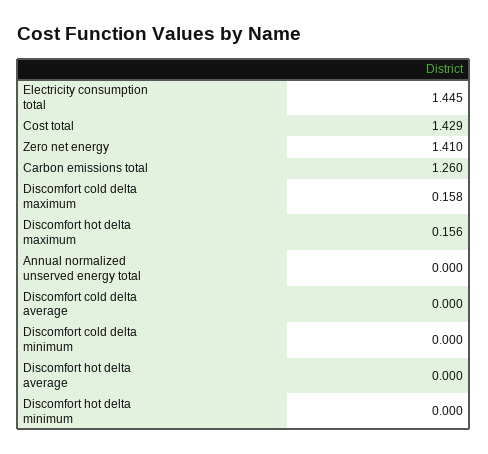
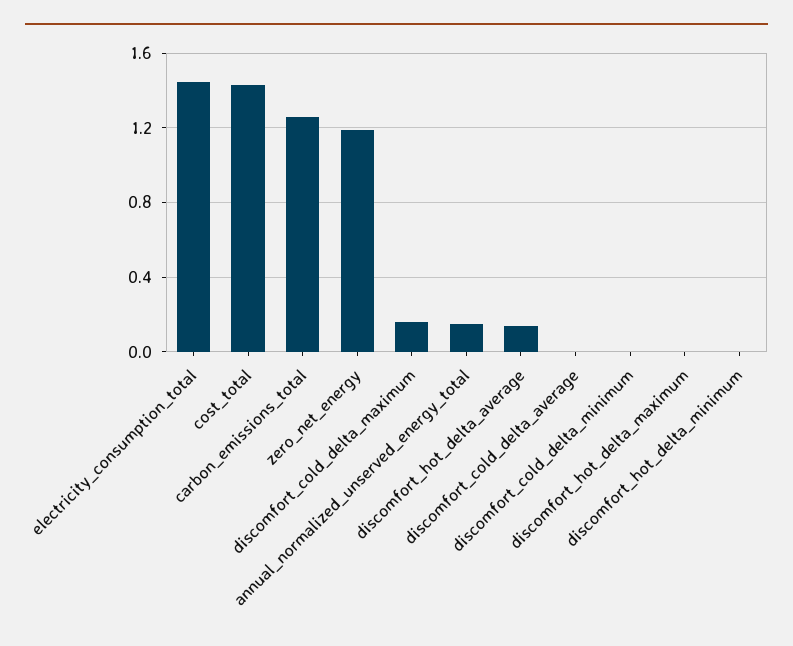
Zero net energy: 1.41 -> 1.2
Discomfort hot delta maximum: 0.156 -> 0
Annual normalized unserved energy total: 0 -> 0.15
Discomfort hot delta average: 0 -> 0.15

